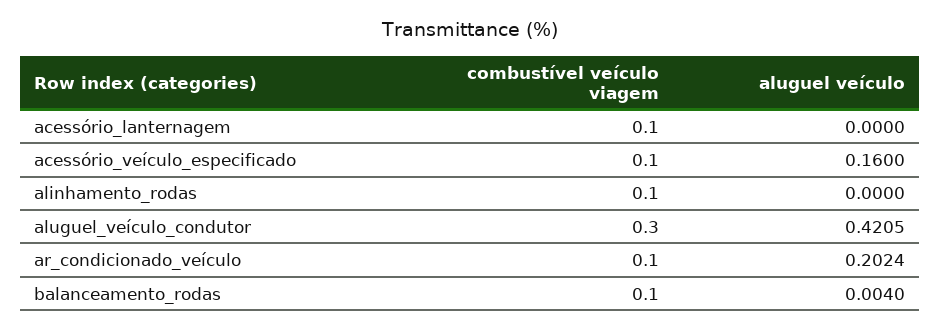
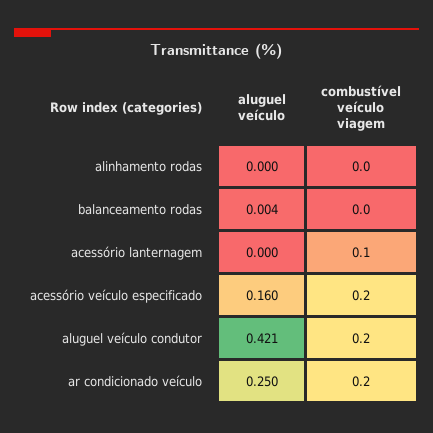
combustível veículo viagem, acessório_veículo_especificado: 0.1 -> 0.2
combustível veículo viagem, alinhamento_rodas: 0.1 -> 0
combustível veículo viagem, aluguel_veículo_condutor: 0.3 -> 0.2
combustível veículo viagem, ar_condicionado_veículo: 0.1 -> 0.2
aluguel veículo, ar_condicionado_veículo: 0.2024 -> 0.25
combustível veículo viagem, balanceamento_rodas: 0.1 -> 0

